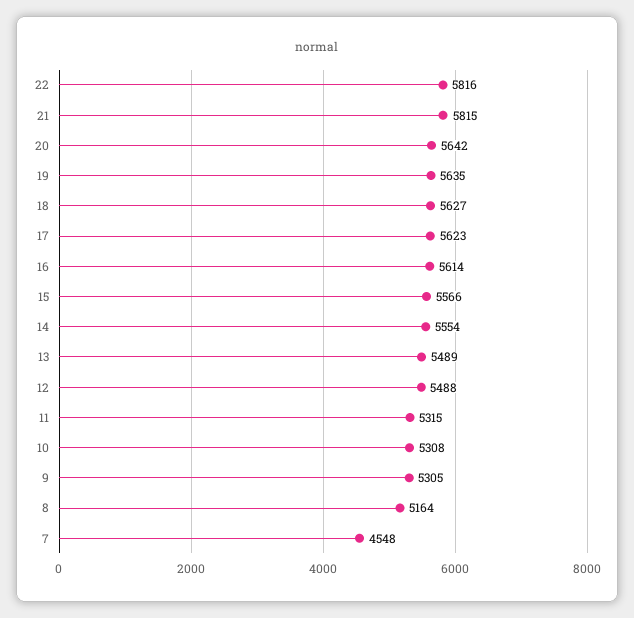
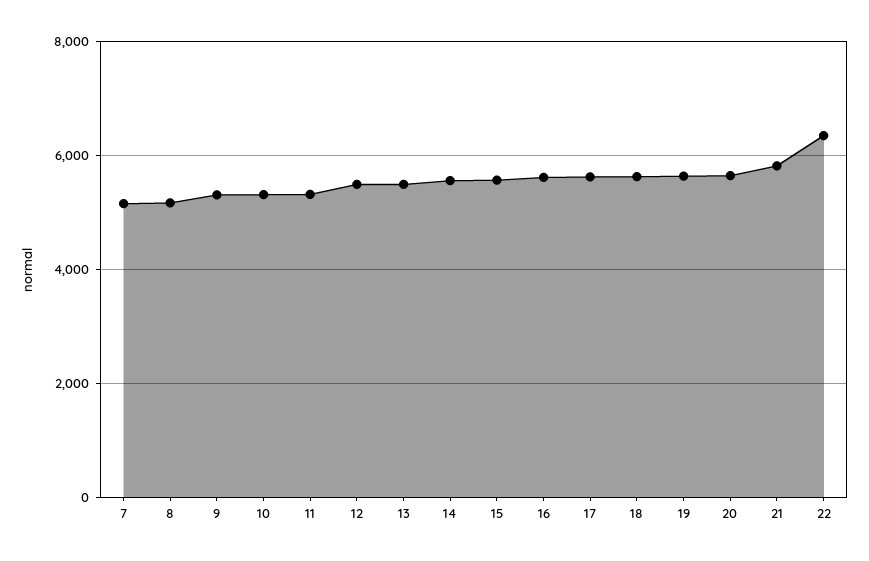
22: 5816 -> 6400
7: 4548 -> 5200

